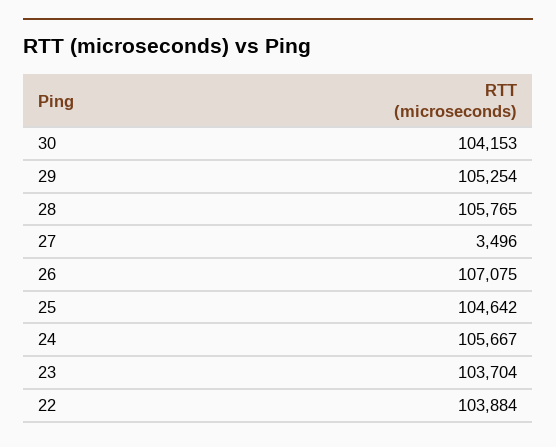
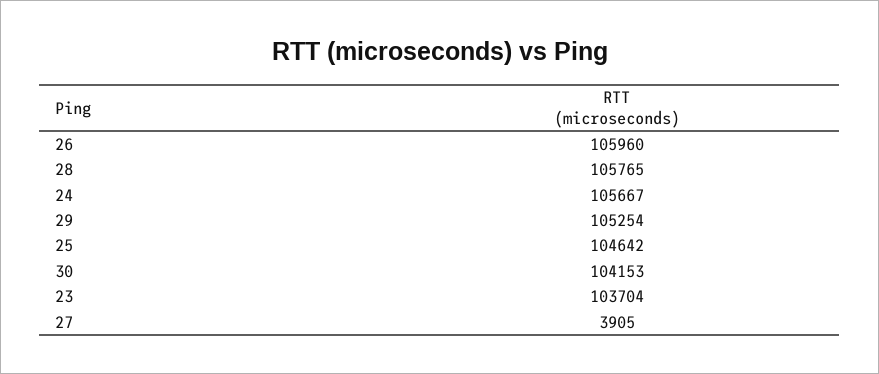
27: 3496 -> 3905
26: 107075 -> 105960
22: 103884 -> none

